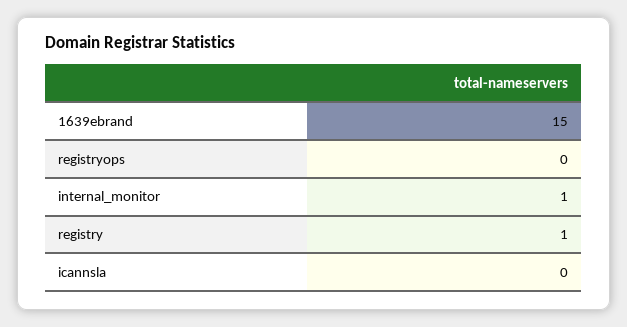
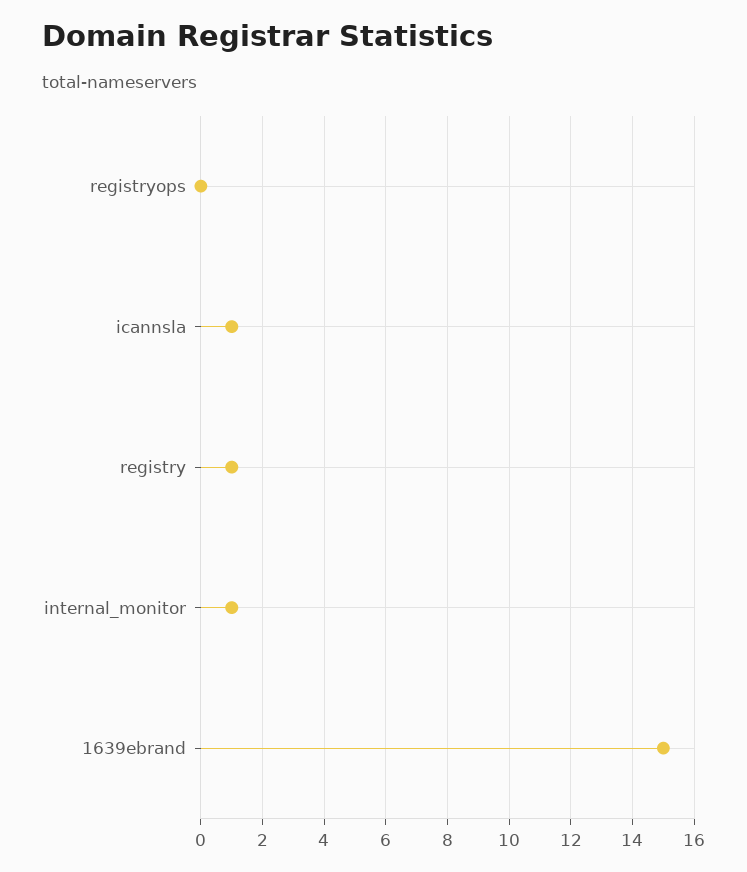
icannsla: 0 -> 1

